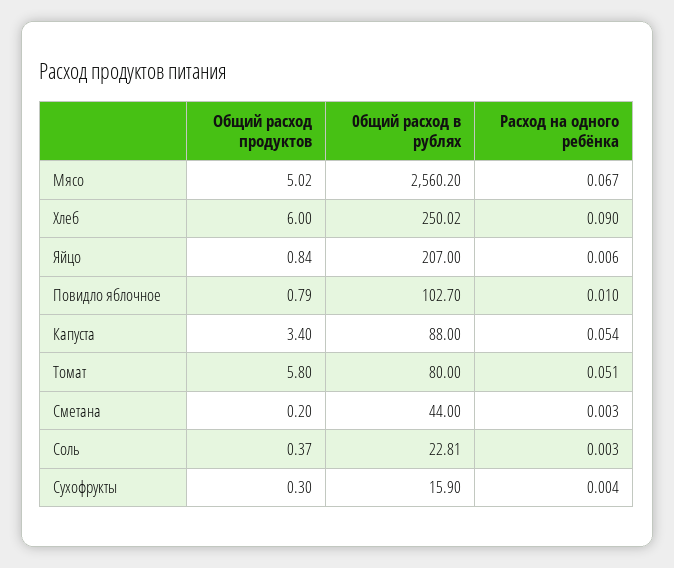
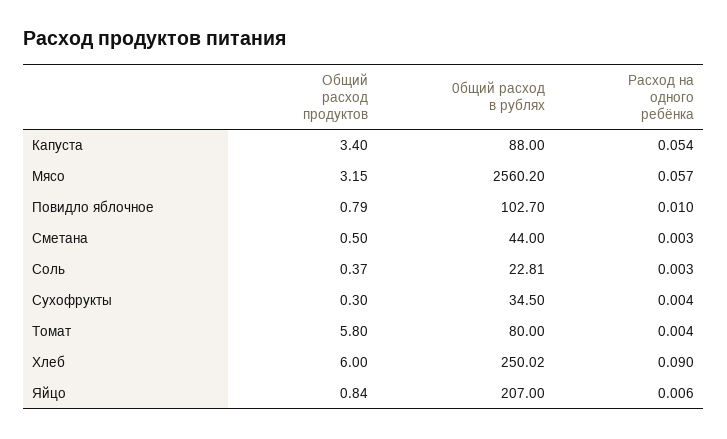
Общий расход продуктов, Мясо: 5.02 -> 3.15
Расход на одного ребёнка, Мясо: 0.067 -> 0.057
Расход на одного ребёнка, Томат: 0.051 -> 0.004
Общий расход продуктов, Сметана: 0.2 -> 0.5
0бщий расход в рублях, Сухофрукты: 15.9 -> 34.5

